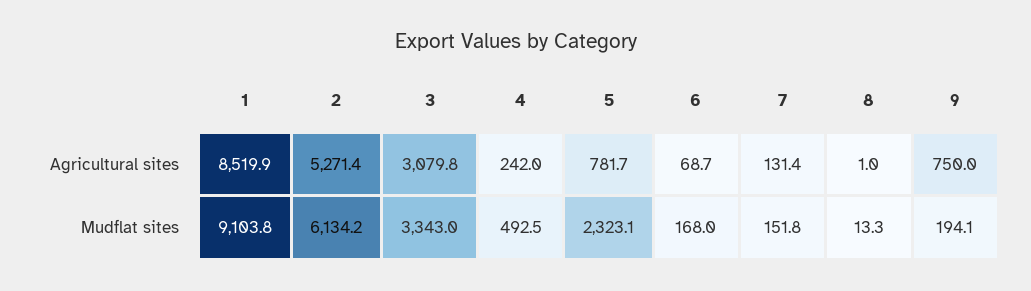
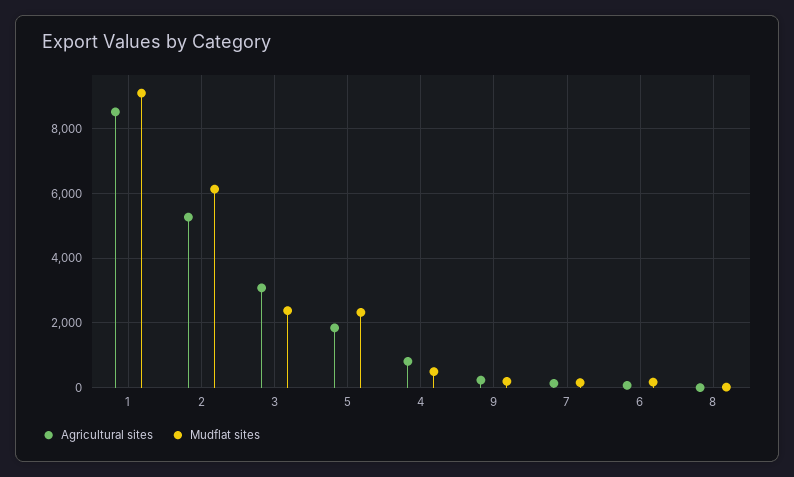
Agricultural sites, 4: 242 -> 800
Agricultural sites, 5: 781.7 -> 1800
Agricultural sites, 9: 750 -> 200
Mudflat sites, 3: 3343 -> 2400

